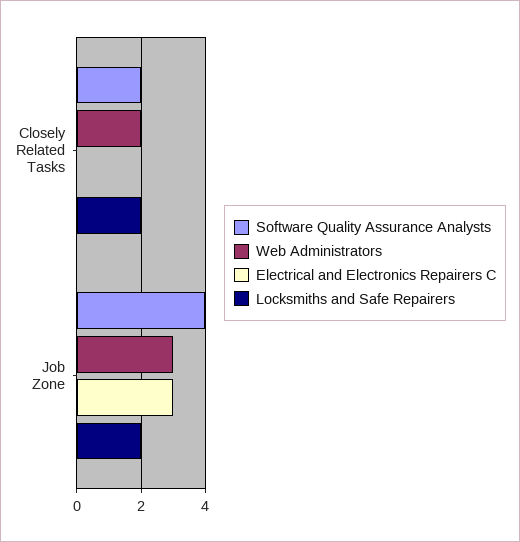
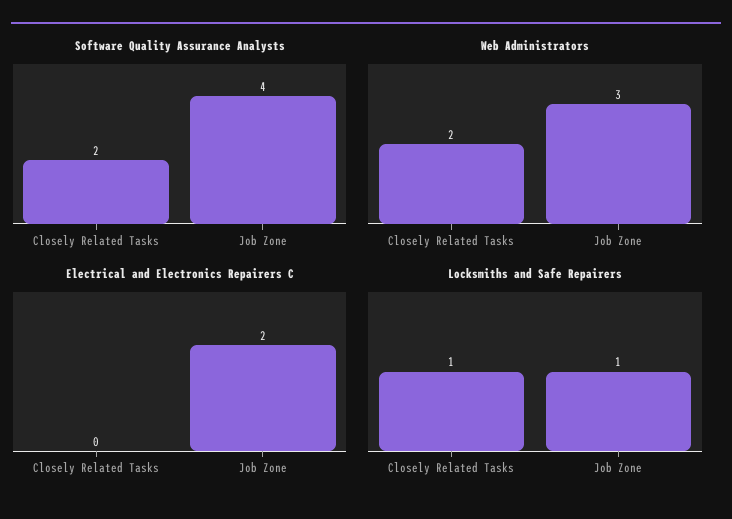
Locksmiths and Safe Repairers, Closely Related Tasks: 2 -> 1
Electrical and Electronics Repairers C, Job Zone: 3 -> 2
Locksmiths and Safe Repairers, Job Zone: 2 -> 1

